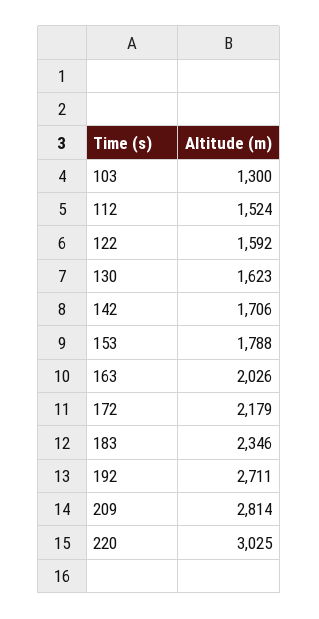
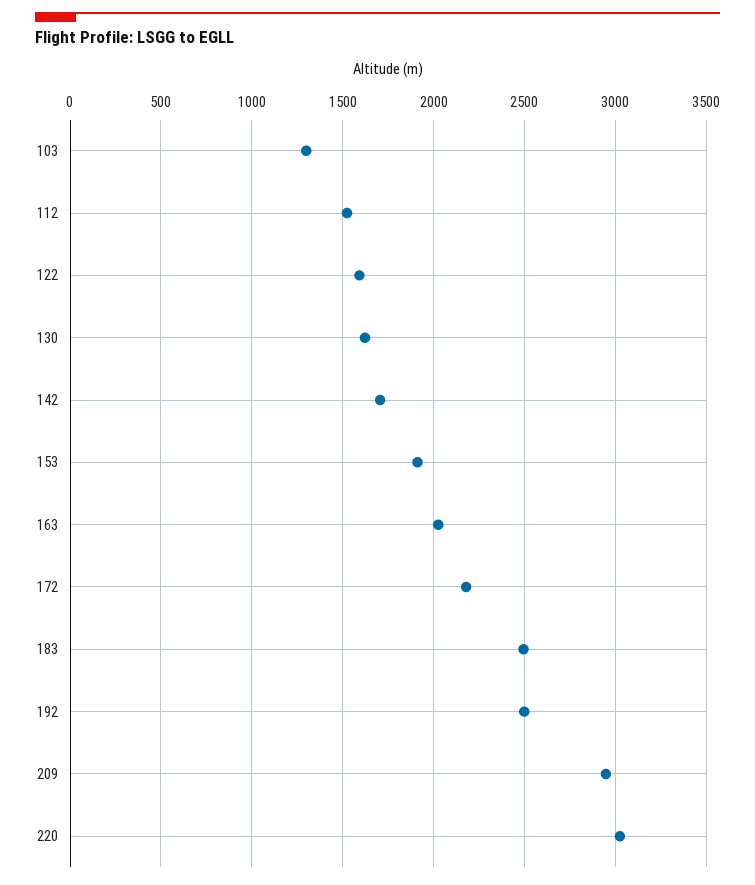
153: 1788 -> 1900
183: 2346 -> 2500
192: 2711 -> 2500
209: 2814 -> 2950

